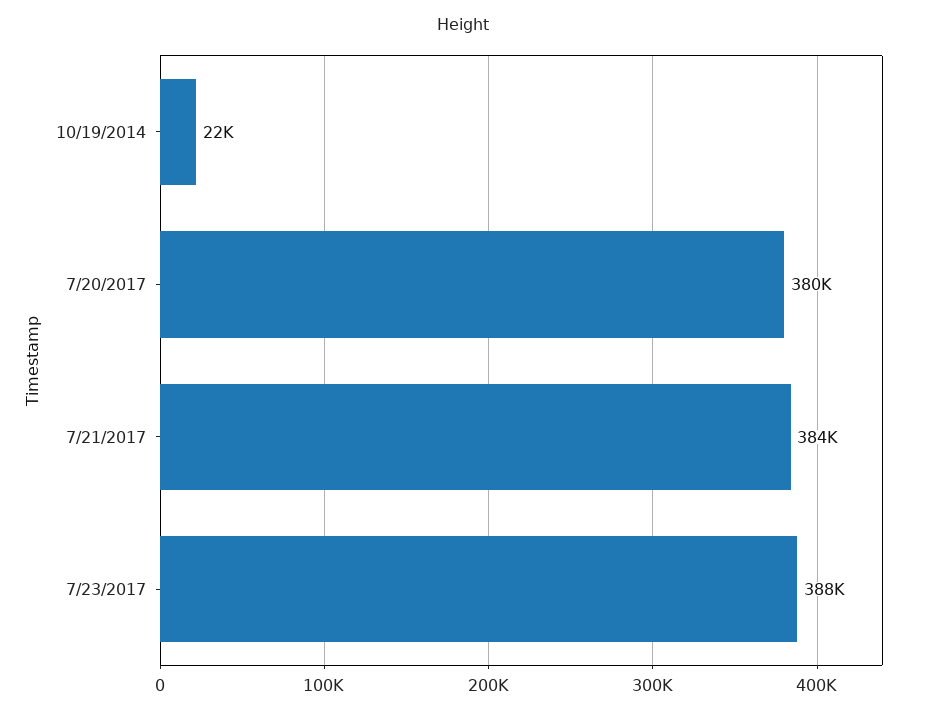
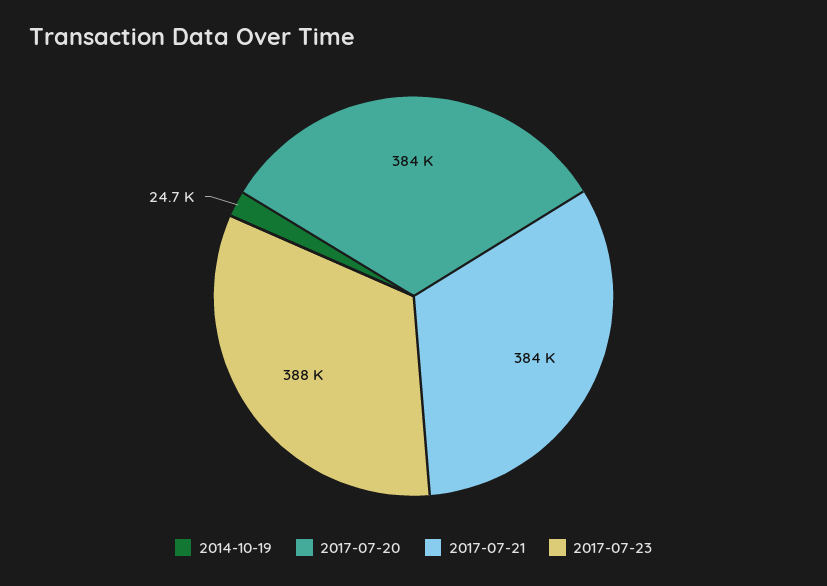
10/19/2014: 22000 -> 24700
7/20/2017: 380000 -> 384000

